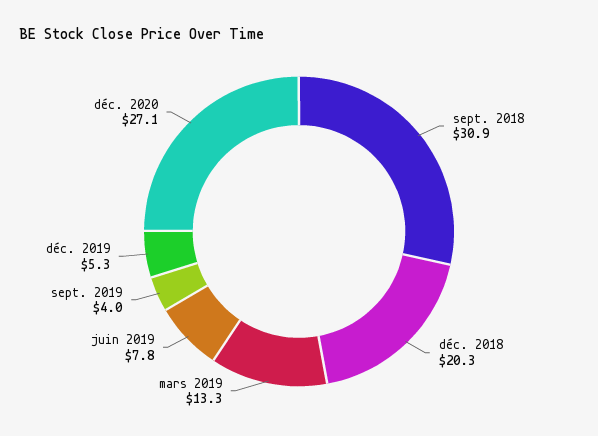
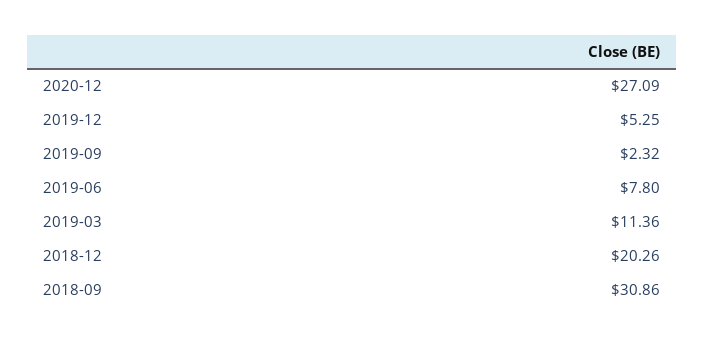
mars 2019: 13.3 -> 11.36
sept. 2019: 4 -> 2.32

